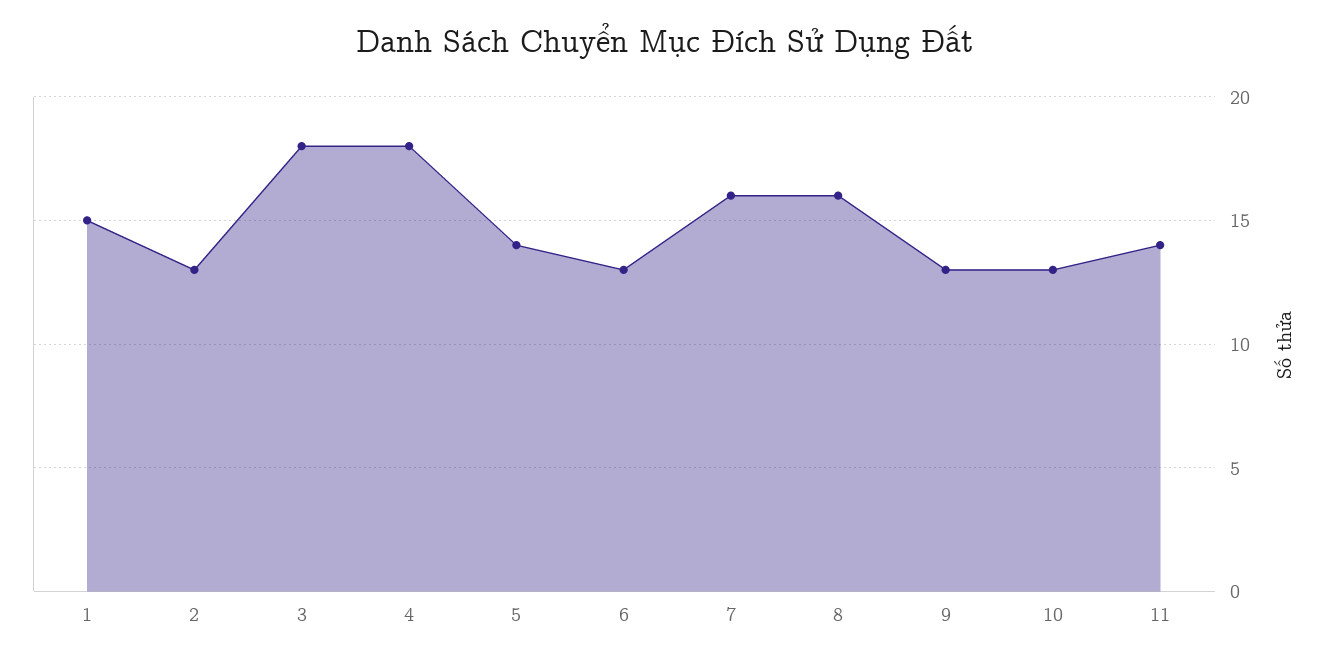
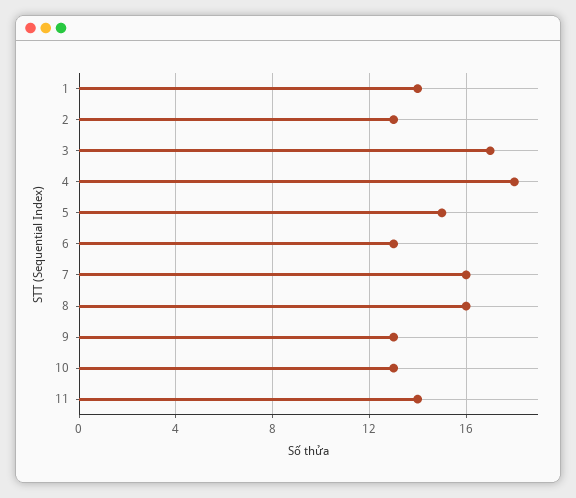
1: 15 -> 14
3: 18 -> 17
5: 14 -> 15

